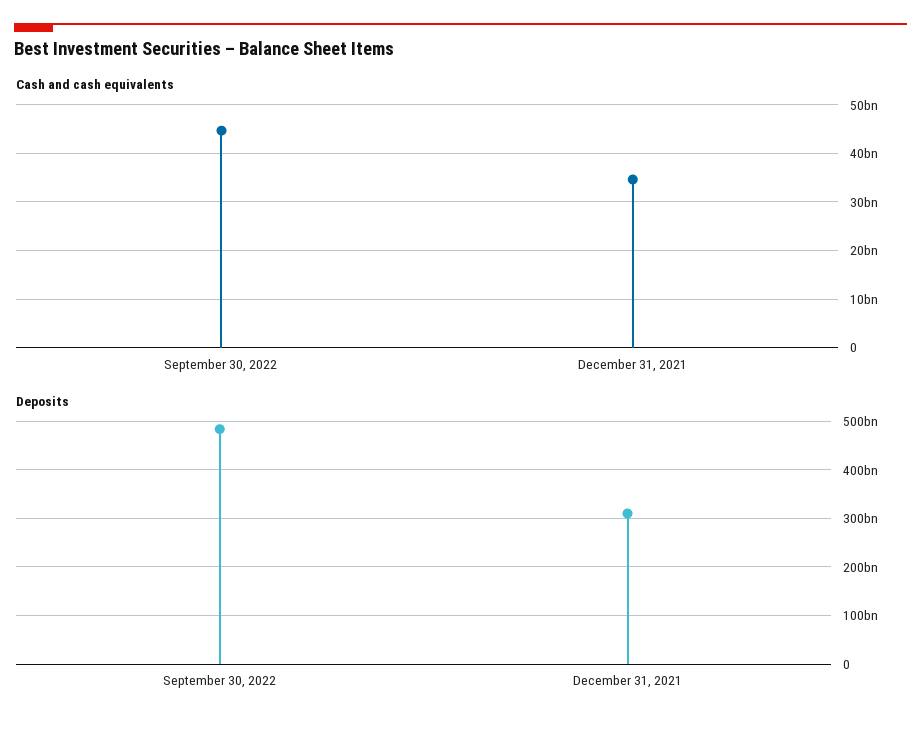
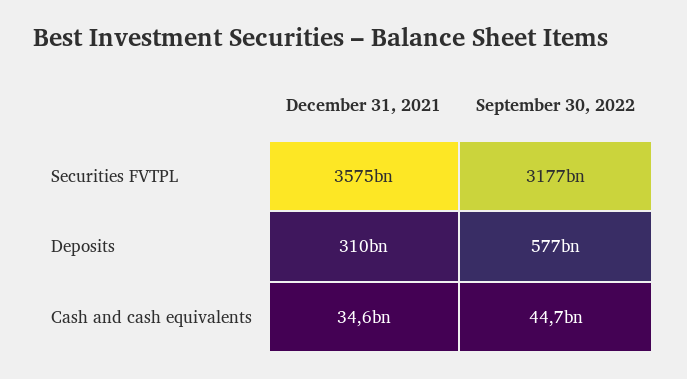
Deposits, September 30, 2022: 480000000000 -> 577000000000
Securities FVTPL, December 31, 2021: none -> 3575000000000
Securities FVTPL, September 30, 2022: none -> 3177000000000

